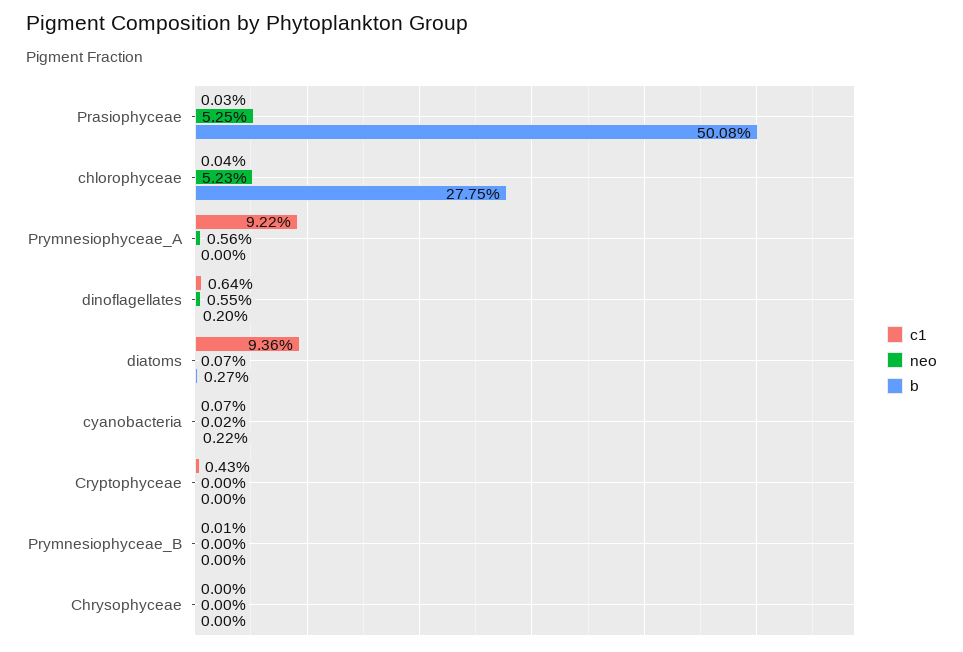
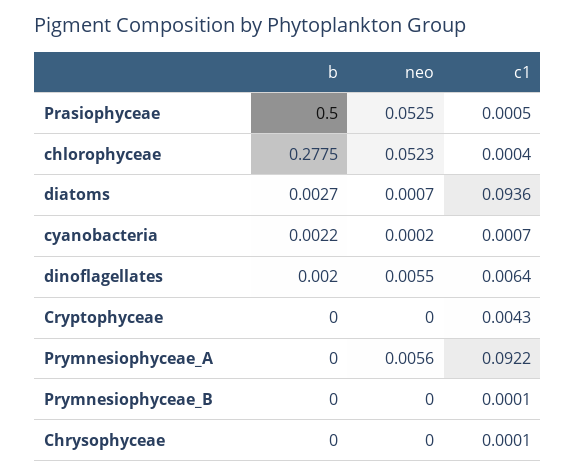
c1, Prasiophyceae: 0.0003 -> 0.0005
b, Prasiophyceae: 0.5008 -> 0.5
c1, Chrysophyceae: 0 -> 0.0001

